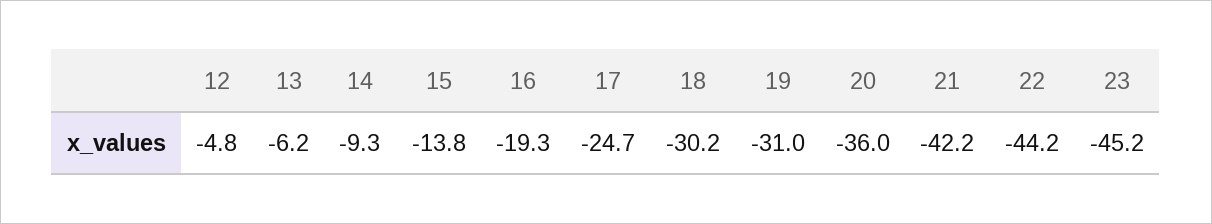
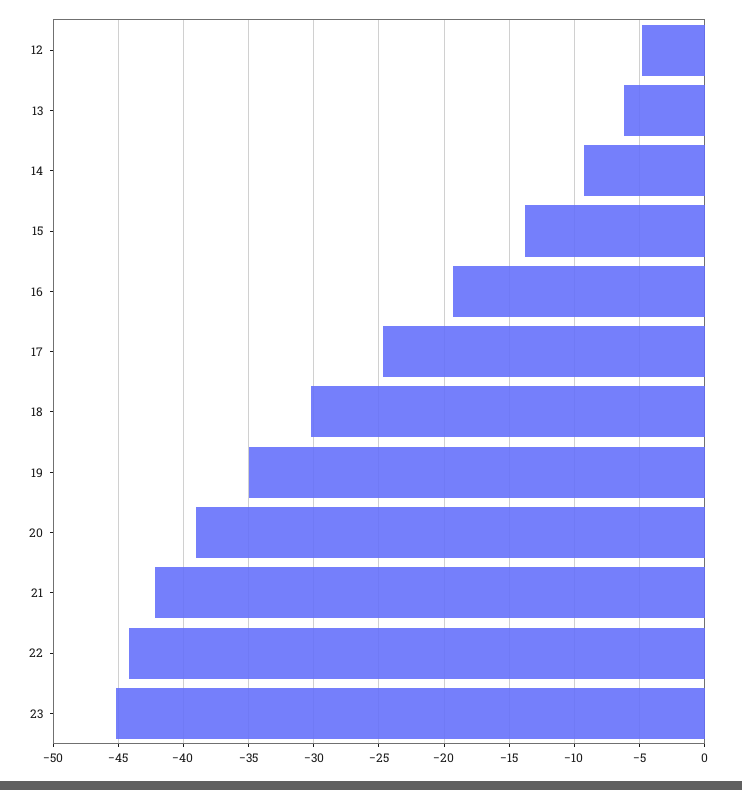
19: -31 -> -35
20: -36 -> -39

